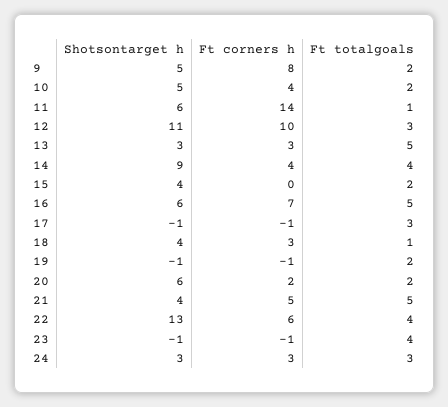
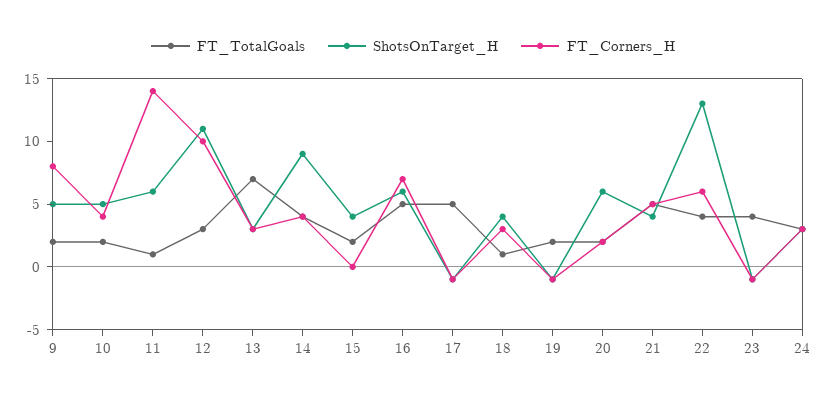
Ft totalgoals, 13: 5 -> 7
Ft totalgoals, 17: 3 -> 5

